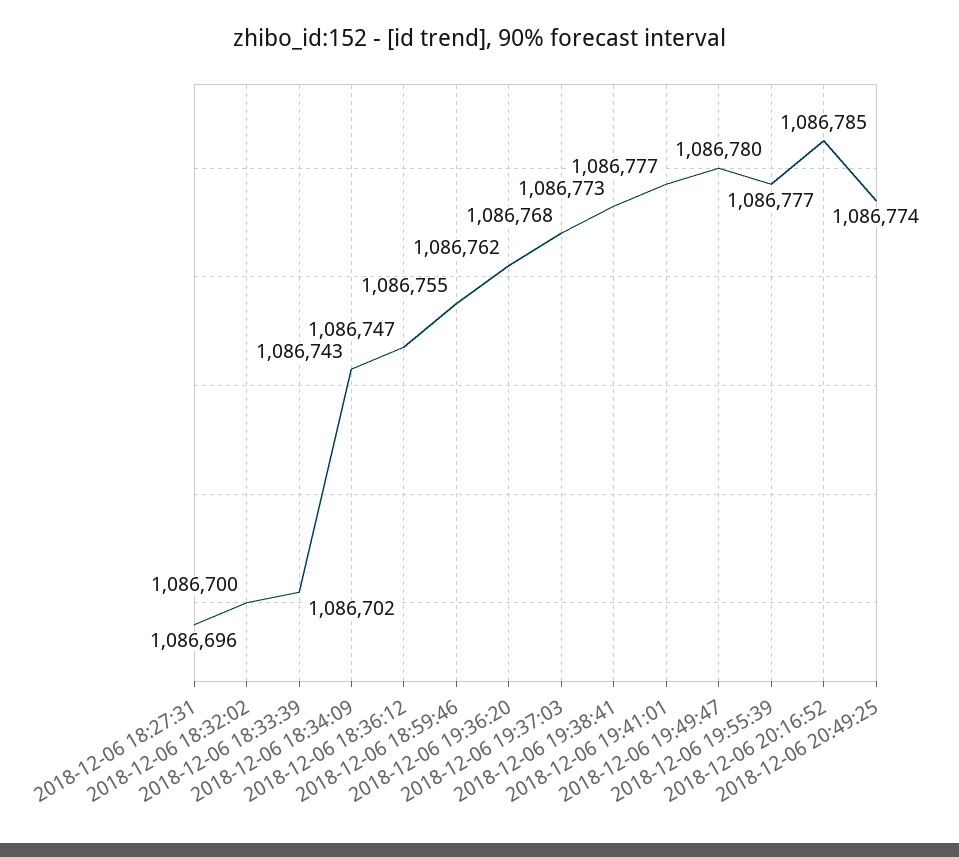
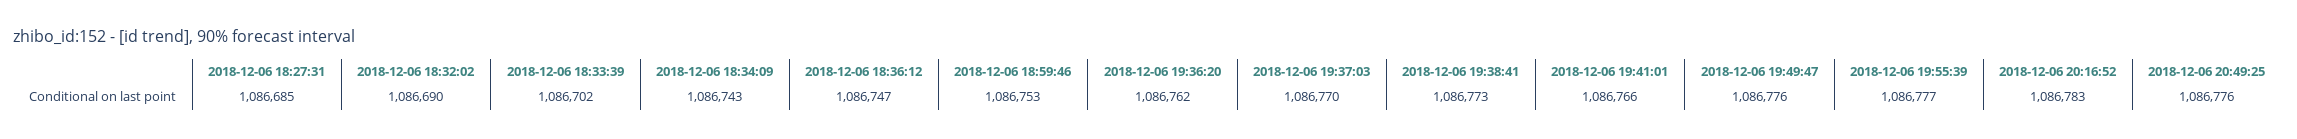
2018-12-06 18:27:31: 1086696 -> 1086685
2018-12-06 18:32:02: 1086700 -> 1086690
2018-12-06 18:59:46: 1086755 -> 1086753
2018-12-06 19:37:03: 1086768 -> 1086770
2018-12-06 19:41:01: 1086777 -> 1086766
2018-12-06 19:49:47: 1086780 -> 1086776
2018-12-06 20:16:52: 1086785 -> 1086783
2018-12-06 20:49:25: 1086774 -> 1086776

